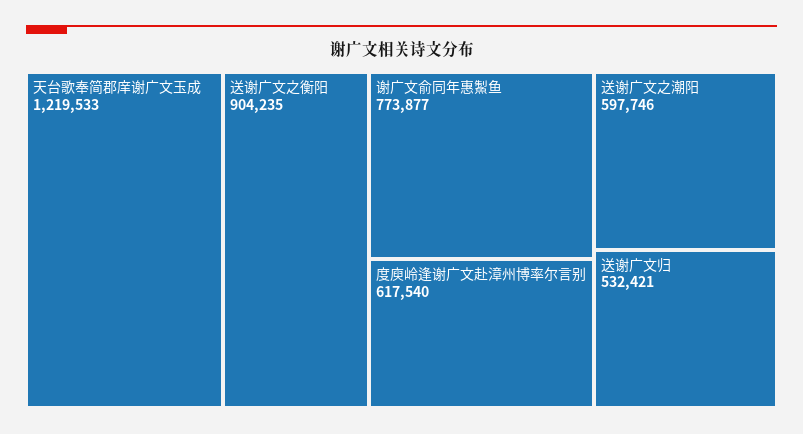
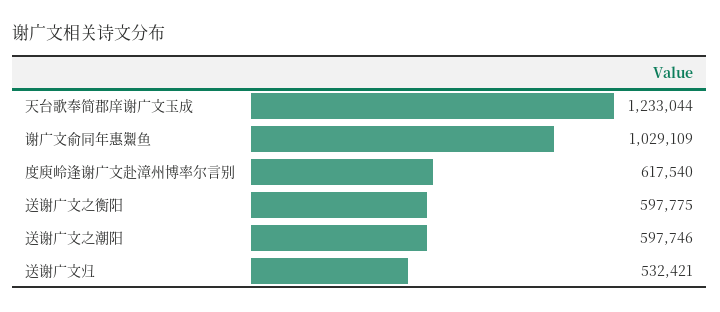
天台歌奉简郡庠谢广文玉成: 1219533 -> 1233044
送谢广文之衡阳: 904235 -> 597775
谢广文俞同年惠䱥鱼: 773877 -> 1029109

